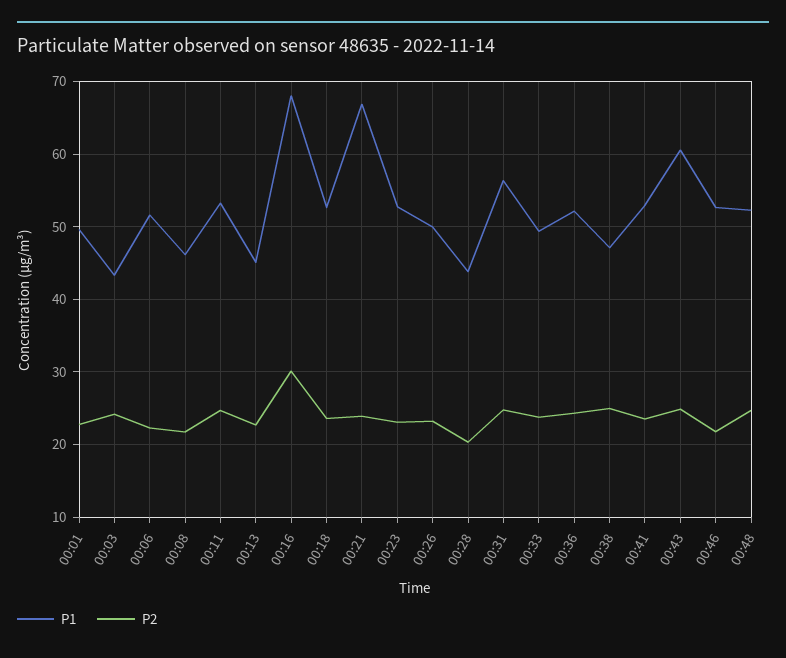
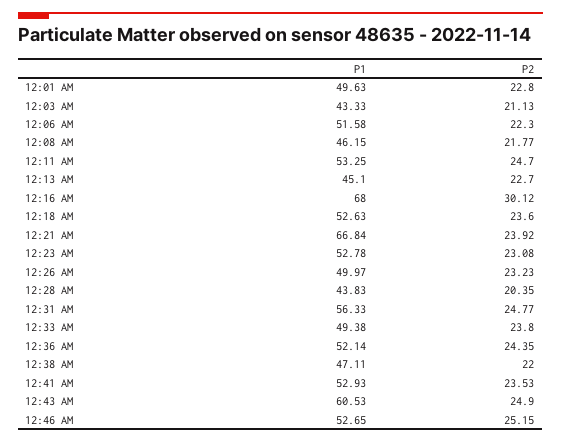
P2, 00:03: 24 -> 21.13
P2, 00:38: 25 -> 22
P2, 00:46: 22 -> 25.15
P1, 00:48: 52 -> none
P2, 00:48: 25 -> none

